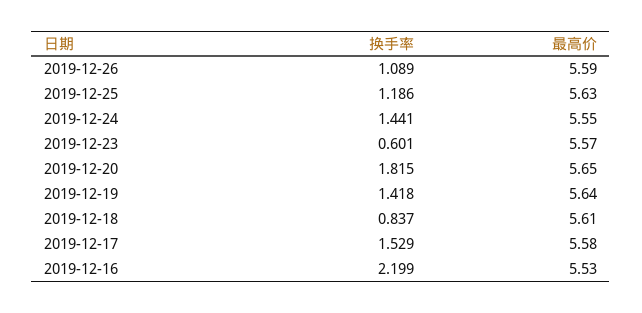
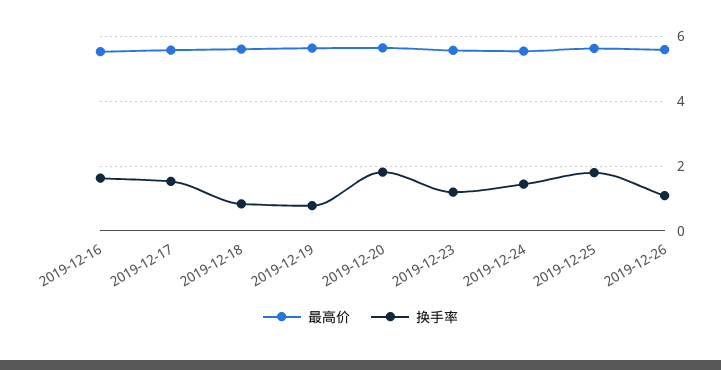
换手率, 2019-12-25: 1.186 -> 1.8
换手率, 2019-12-23: 0.601 -> 1.2
换手率, 2019-12-19: 1.418 -> 0.8
换手率, 2019-12-16: 2.199 -> 1.6

